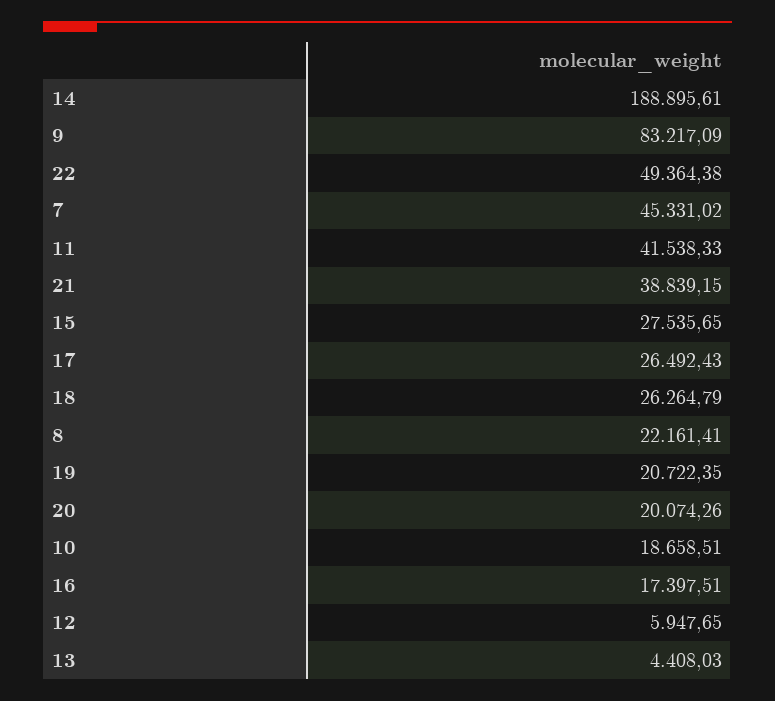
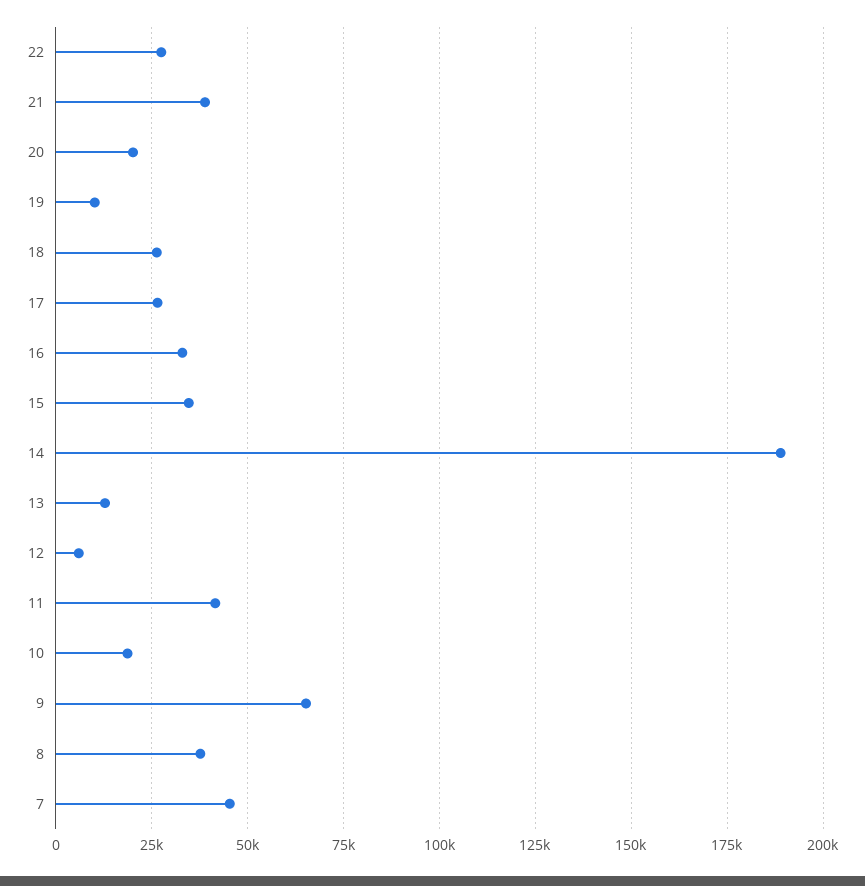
9: 83217.09 -> 65000
22: 49364.38 -> 27500
15: 27535.65 -> 35000
8: 22161.41 -> 37500
19: 20722.35 -> 10000
16: 17397.51 -> 32500
13: 4408.03 -> 12500

